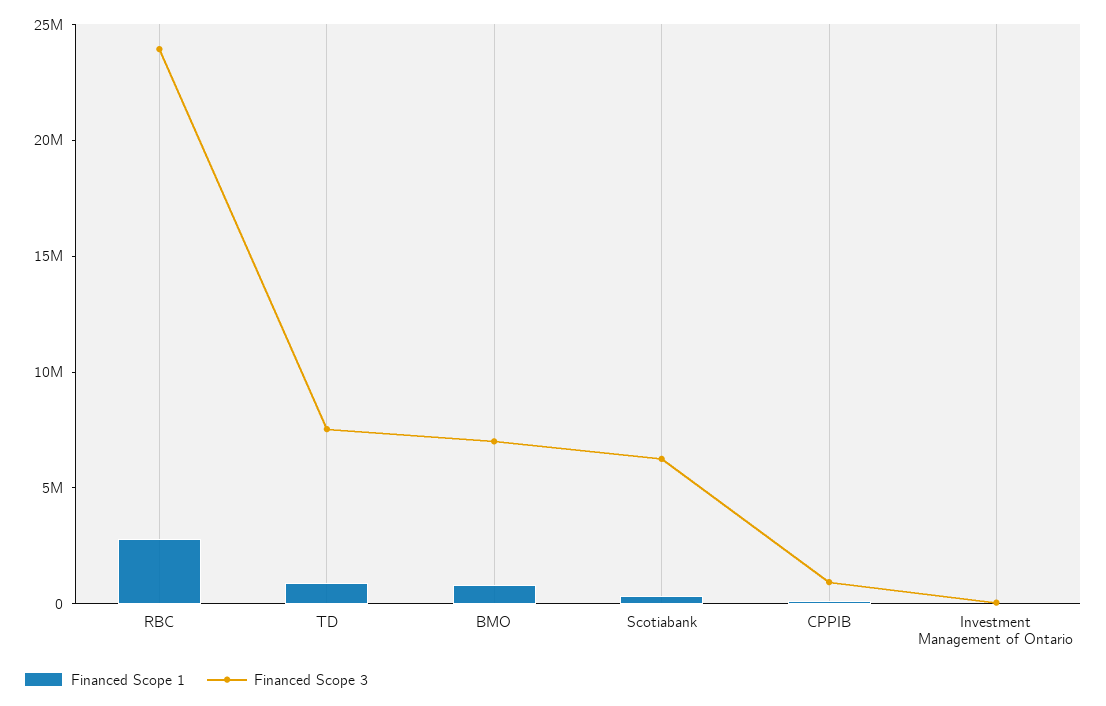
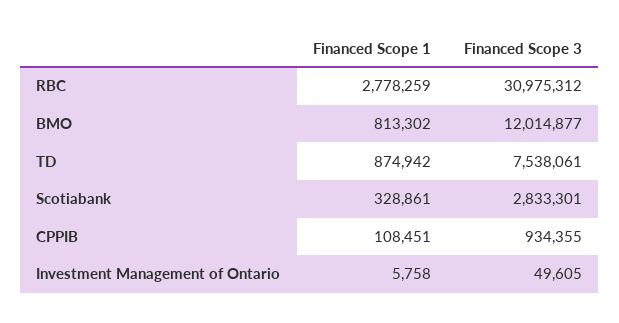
Financed Scope 3, RBC: 24000000 -> 30975312
Financed Scope 3, BMO: 7000000 -> 12014877
Financed Scope 3, Scotiabank: 6000000 -> 2833301

